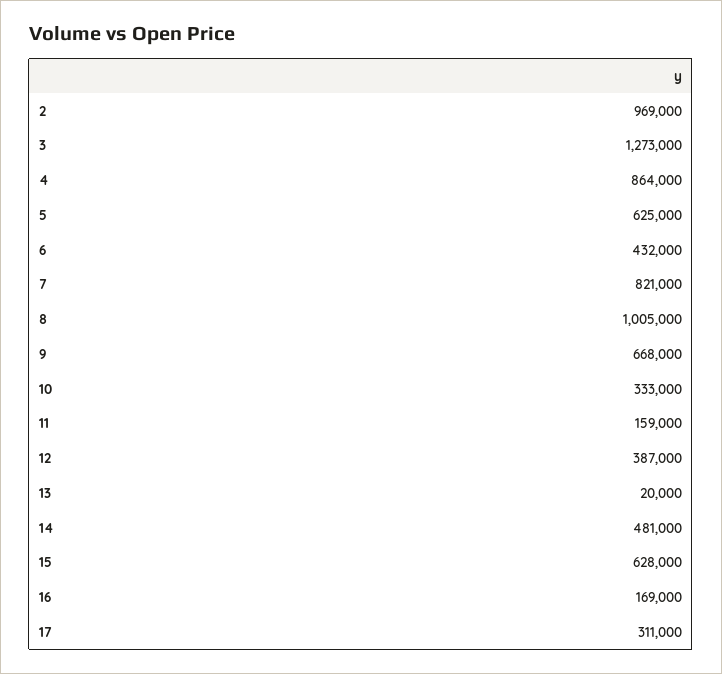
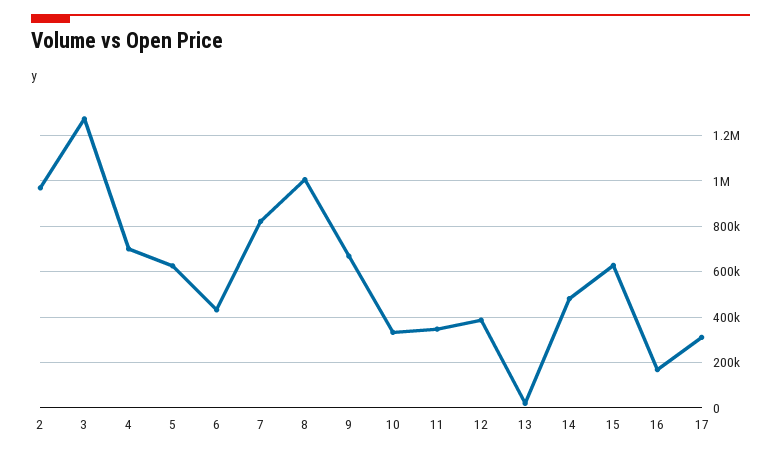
4: 864000 -> 700000
11: 159000 -> 350000

